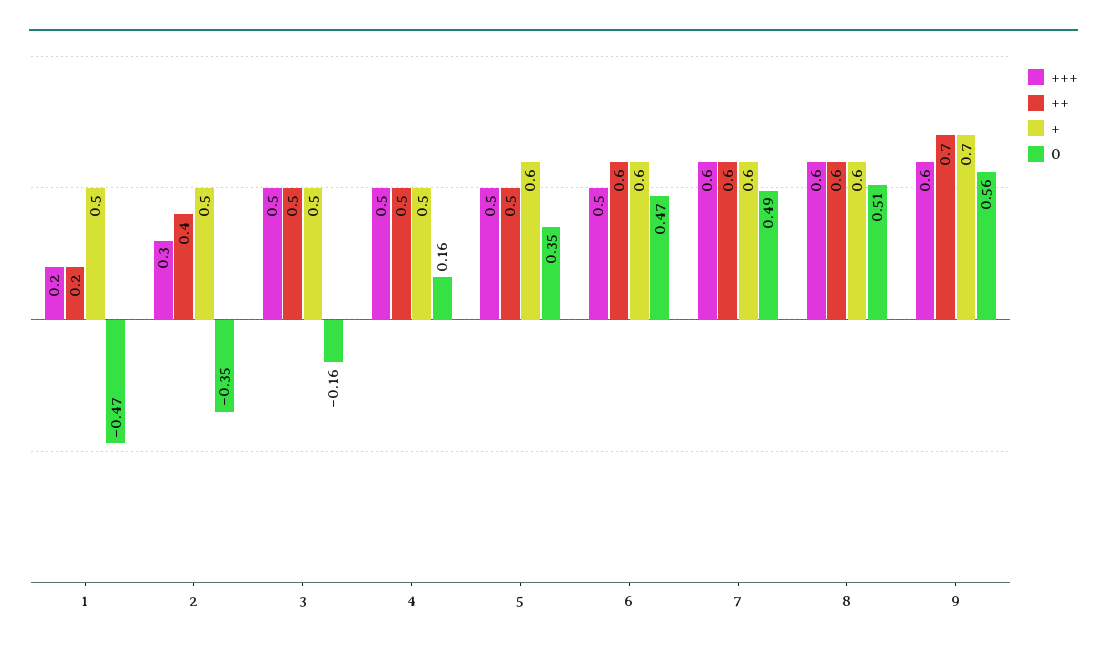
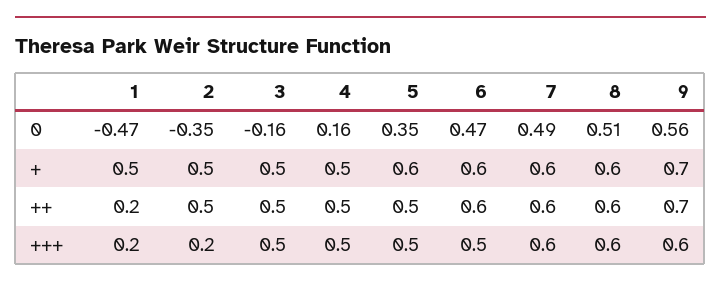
+++, 2: 0.3 -> 0.2
++, 2: 0.4 -> 0.5

